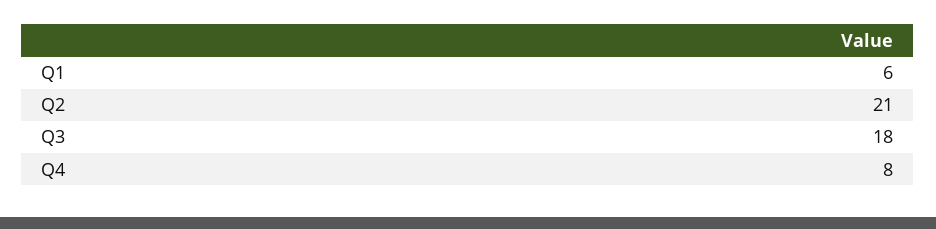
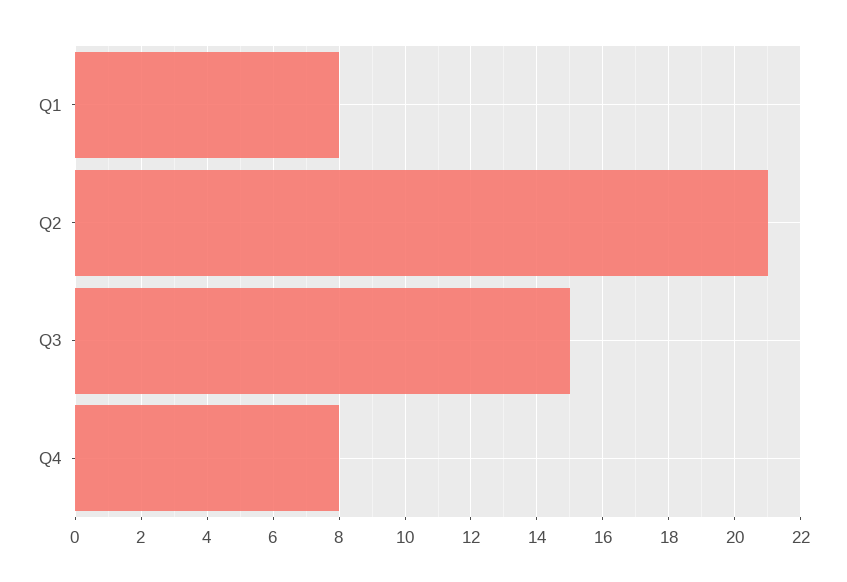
Q1: 6 -> 8
Q3: 18 -> 15

